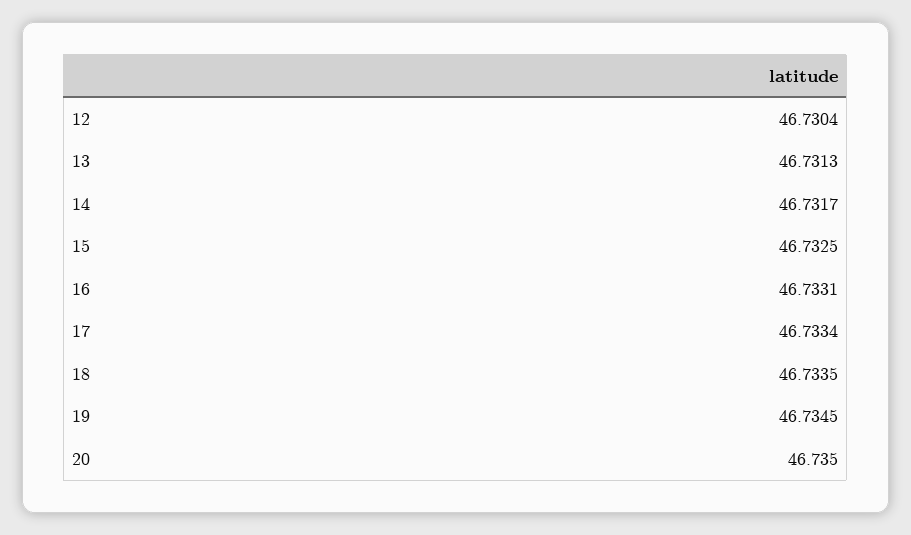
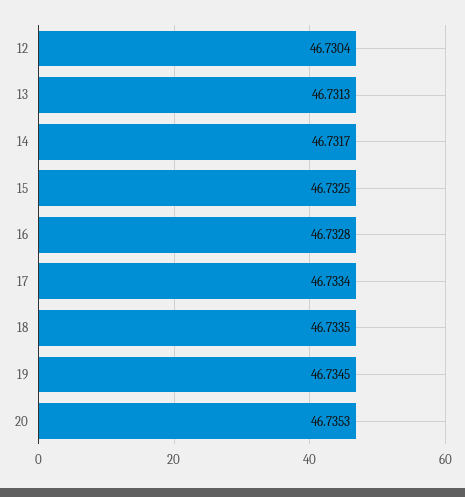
16: 46.7331 -> 46.7328
20: 46.735 -> 46.7353

